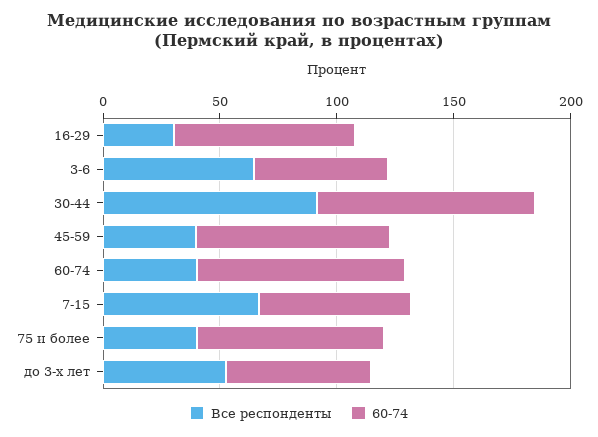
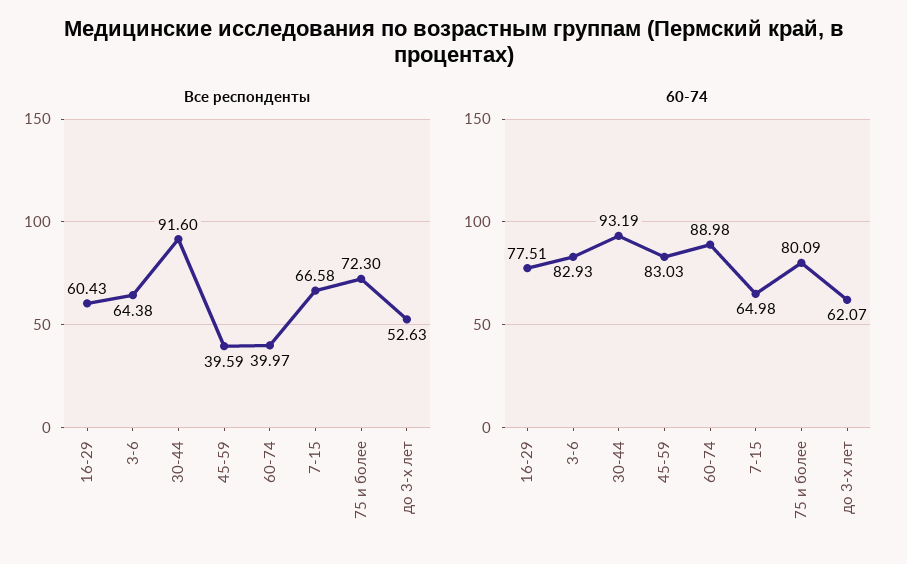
Все респонденты, 16-29: 30 -> 60.43
60-74, 3-6: 60 -> 82.93
Все респонденты, 75 и более: 40 -> 72.3

